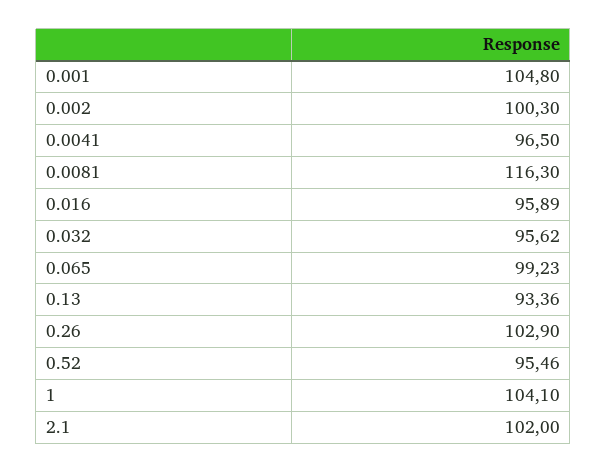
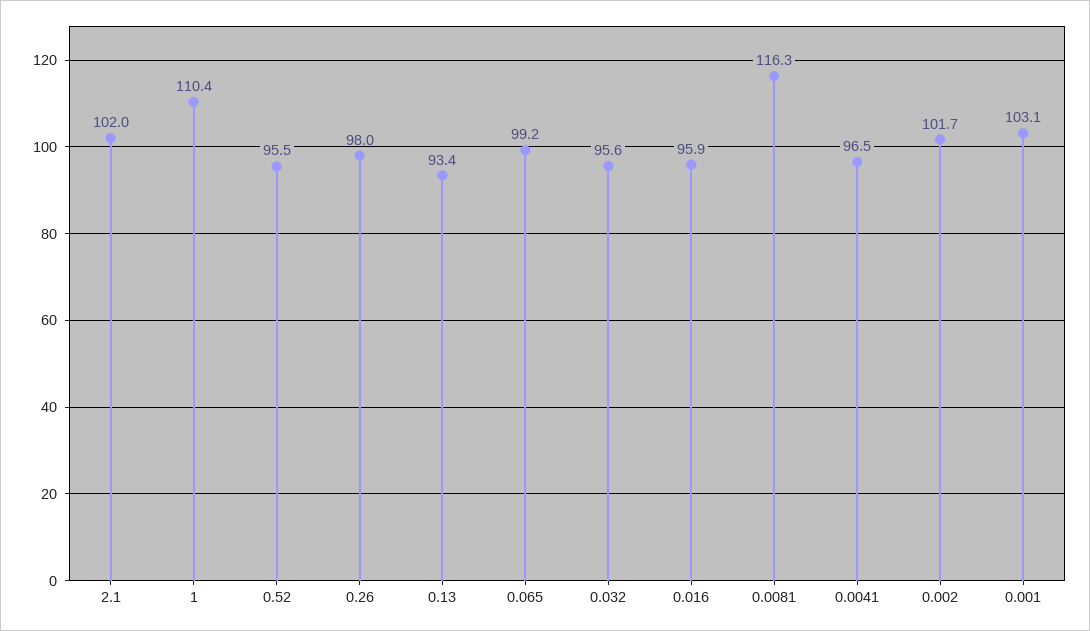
0.001: 104.8 -> 103.1
0.002: 100.3 -> 101.7
0.26: 102.9 -> 98
1: 104.1 -> 110.4

